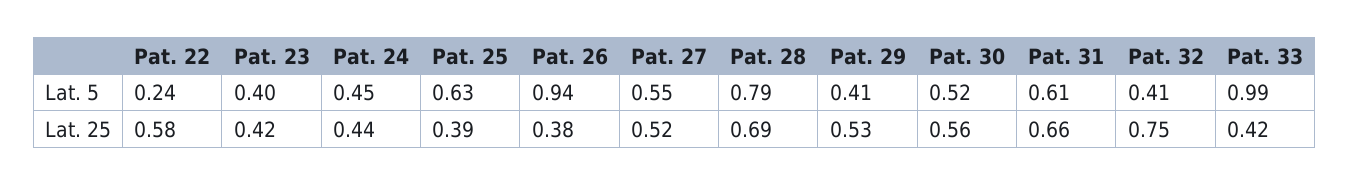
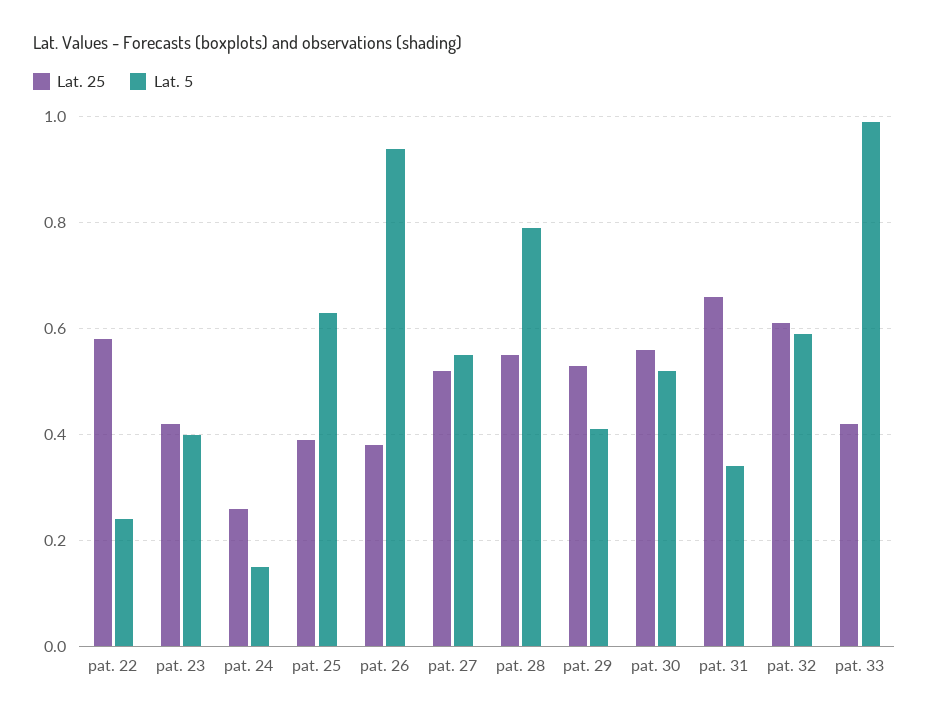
Lat. 5, Pat. 24: 0.45 -> 0.15
Lat. 5, Pat. 31: 0.61 -> 0.35
Lat. 5, Pat. 32: 0.41 -> 0.6
Lat. 25, Pat. 24: 0.44 -> 0.25
Lat. 25, Pat. 28: 0.69 -> 0.55
Lat. 25, Pat. 32: 0.75 -> 0.6

